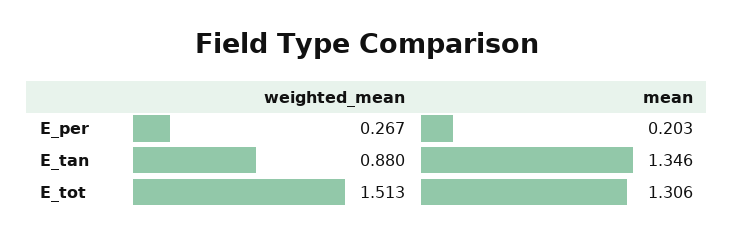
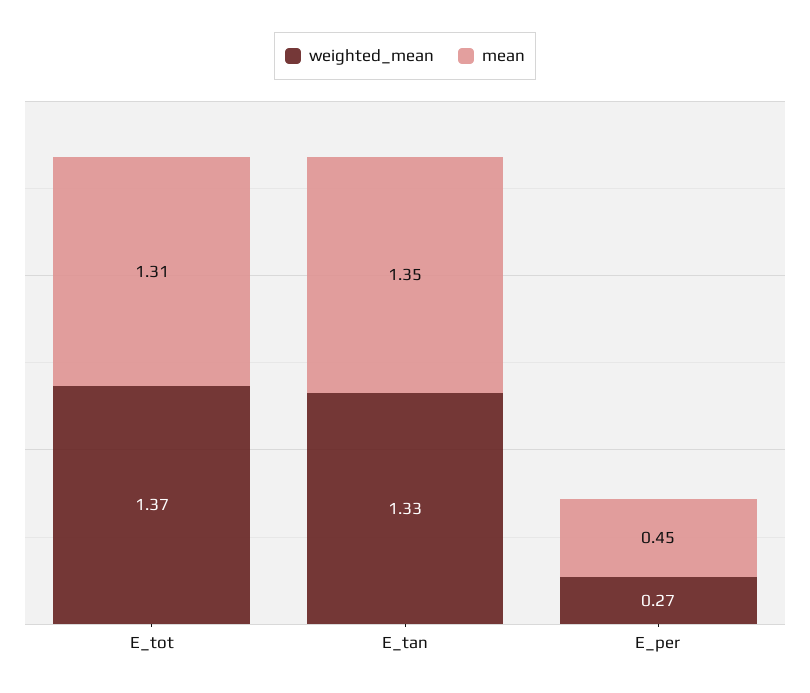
mean, E_per: 0.203 -> 0.45
weighted_mean, E_tan: 0.88 -> 1.33
weighted_mean, E_tot: 1.513 -> 1.37

